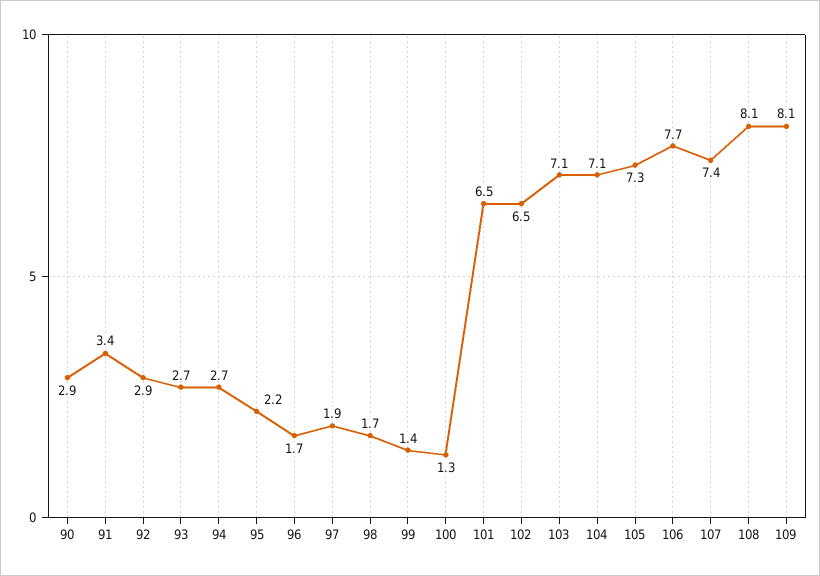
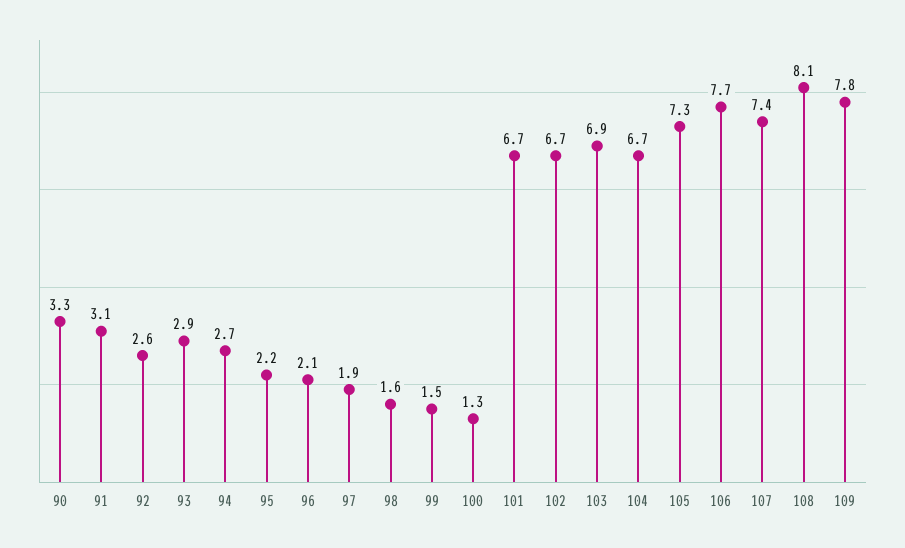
90: 2.9 -> 3.3
91: 3.4 -> 3.1
92: 2.9 -> 2.6
93: 2.7 -> 2.9
96: 1.7 -> 2.1
98: 1.7 -> 1.6
99: 1.4 -> 1.5
101: 6.5 -> 6.7
102: 6.5 -> 6.7
103: 7.1 -> 6.9
104: 7.1 -> 6.7
109: 8.1 -> 7.8

